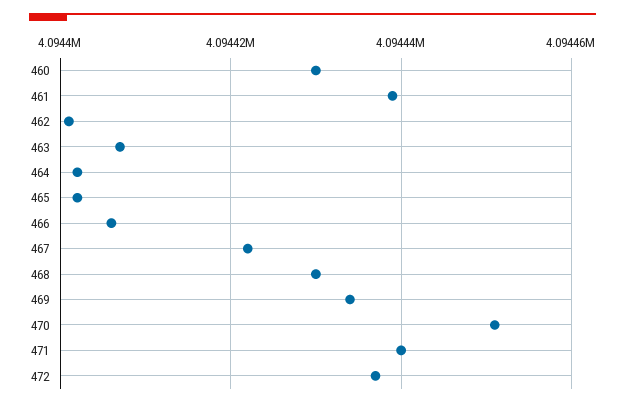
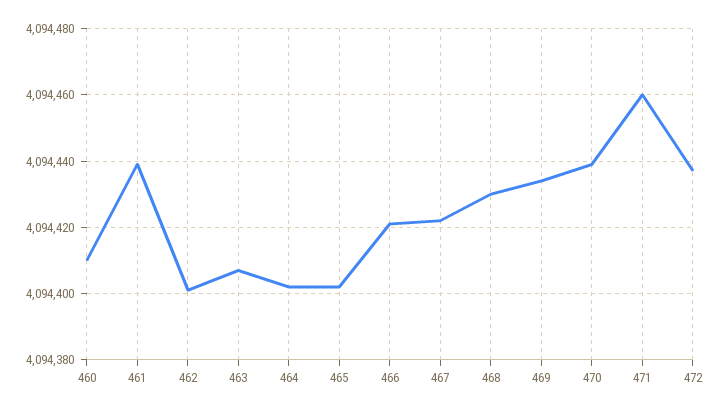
460: 4094430 -> 4094410
466: 4094405 -> 4094420
470: 4094450 -> 4094440
471: 4094440 -> 4094460

